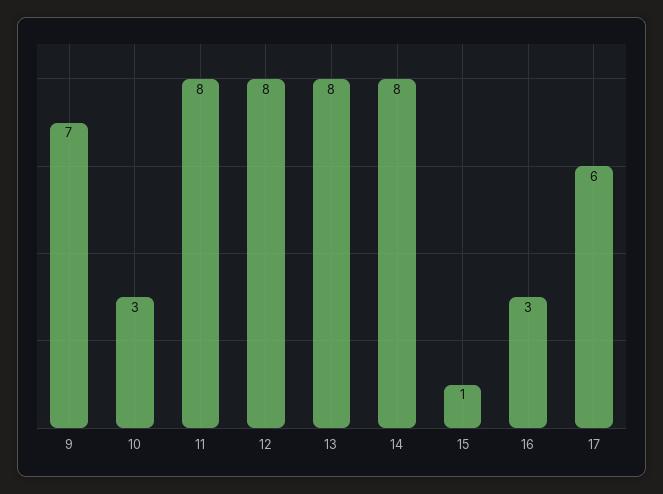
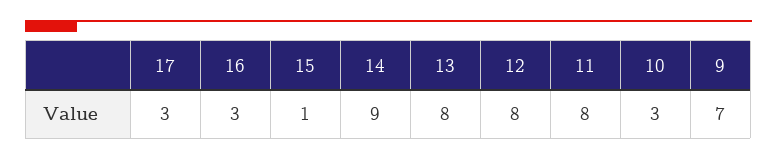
14: 8 -> 9
17: 6 -> 3

